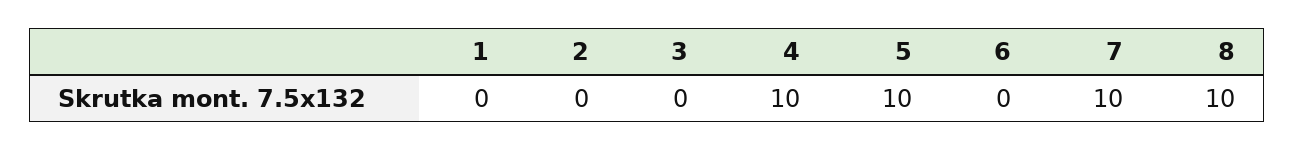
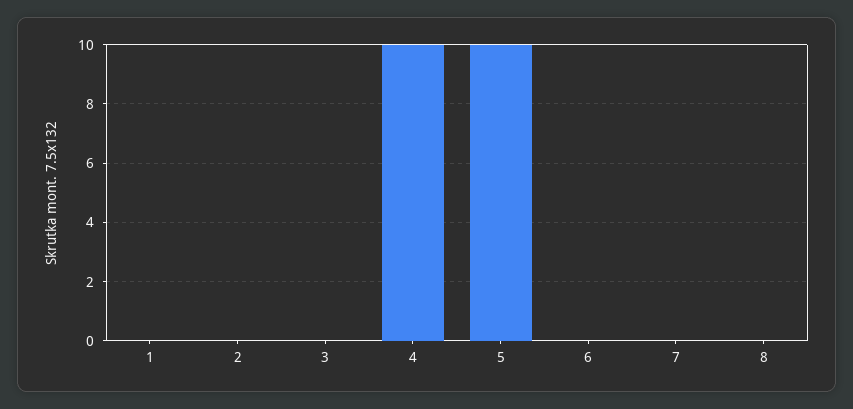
7: 10 -> 0
8: 10 -> 0

